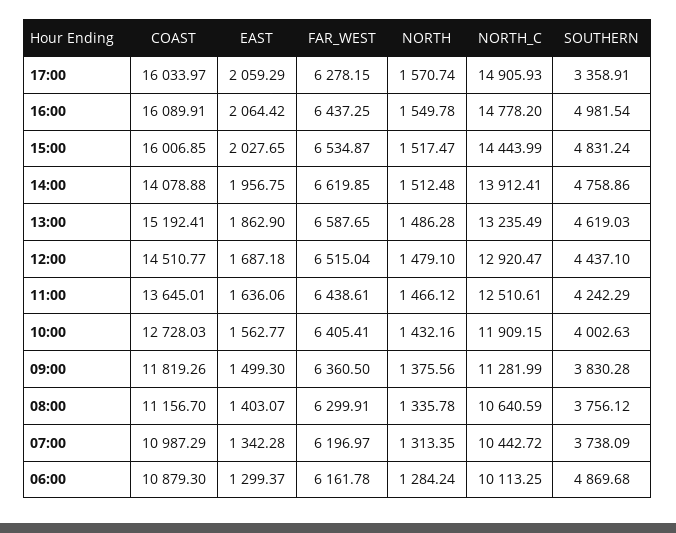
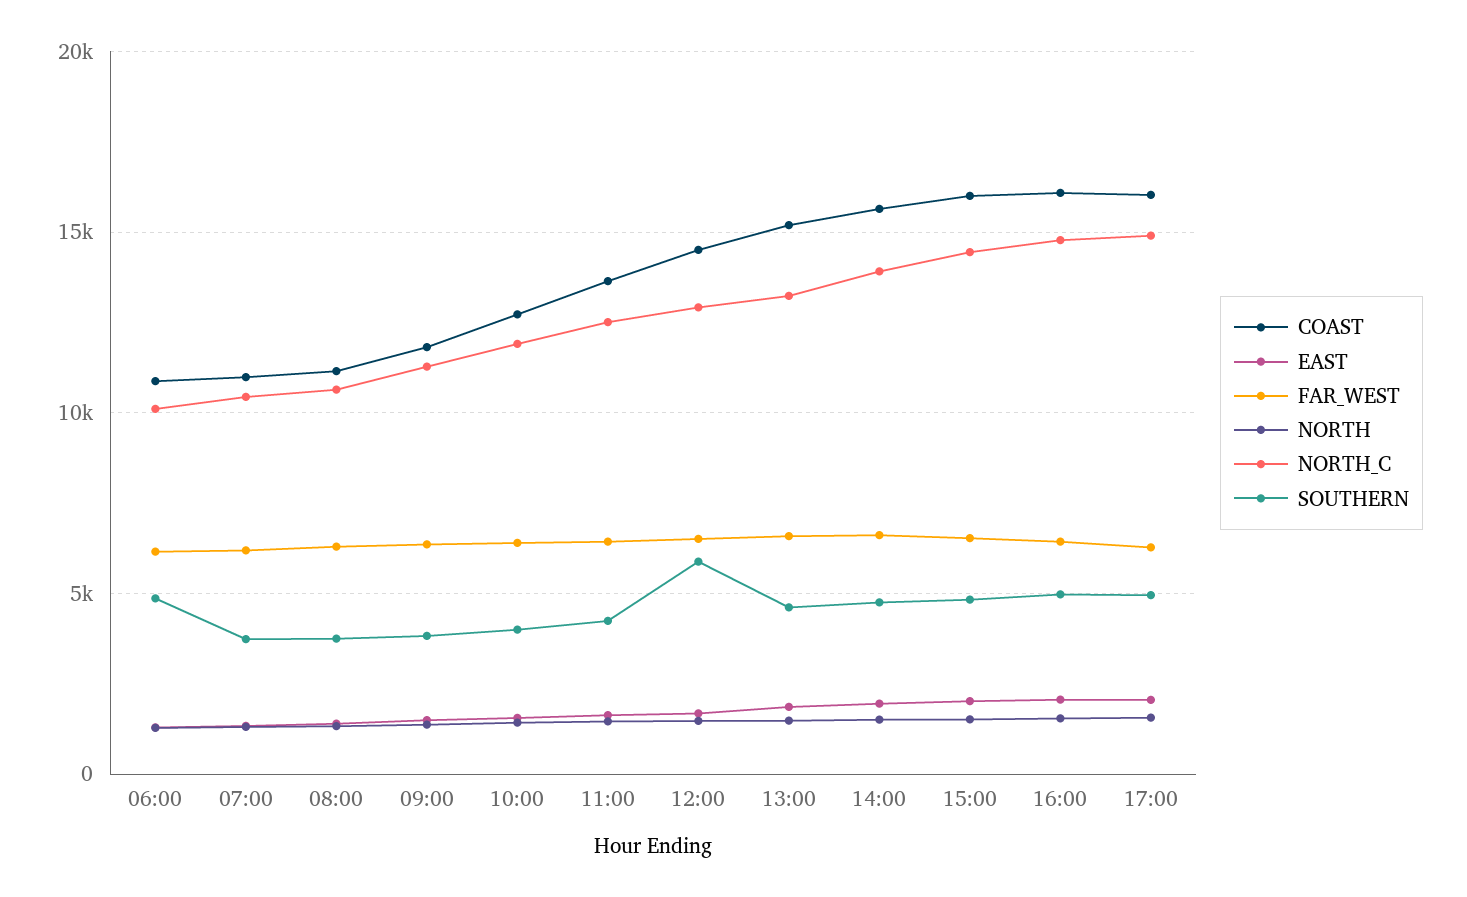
SOUTHERN, 17:00: 3358.91 -> 5000
COAST, 14:00: 14078.88 -> 15500
SOUTHERN, 12:00: 4437.1 -> 6000

